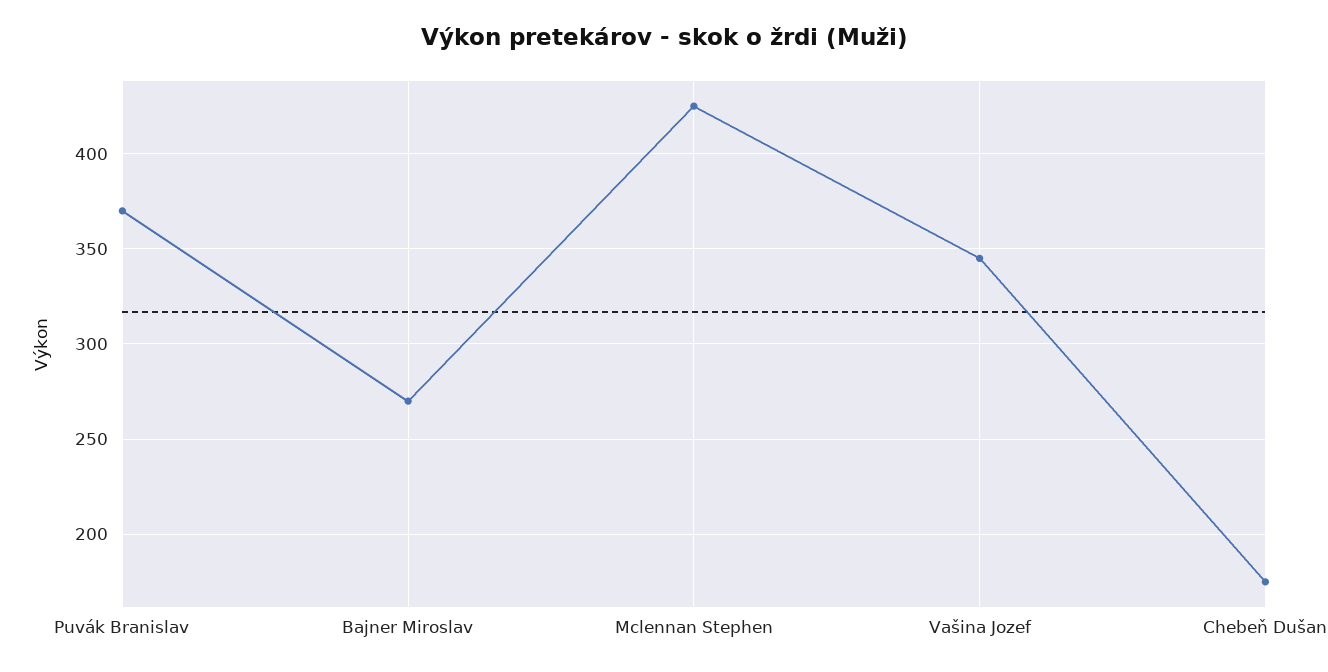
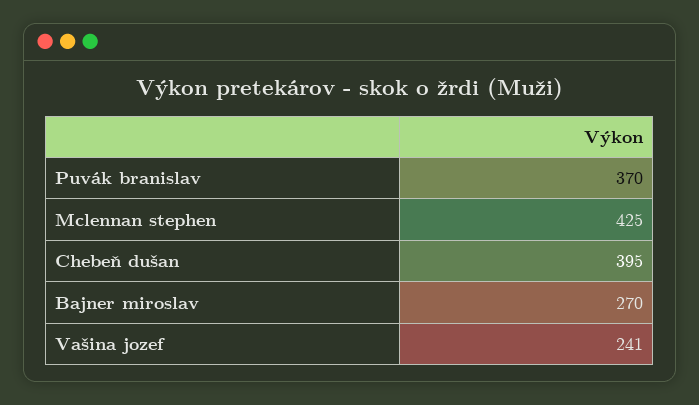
Vašina Jozef: 345 -> 241
Chebeň Dušan: 175 -> 395

